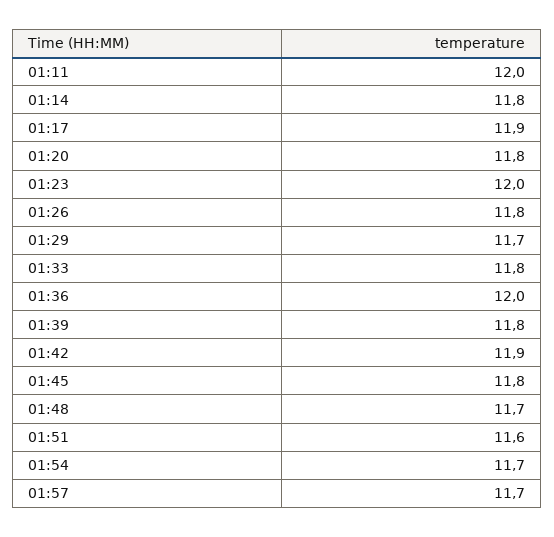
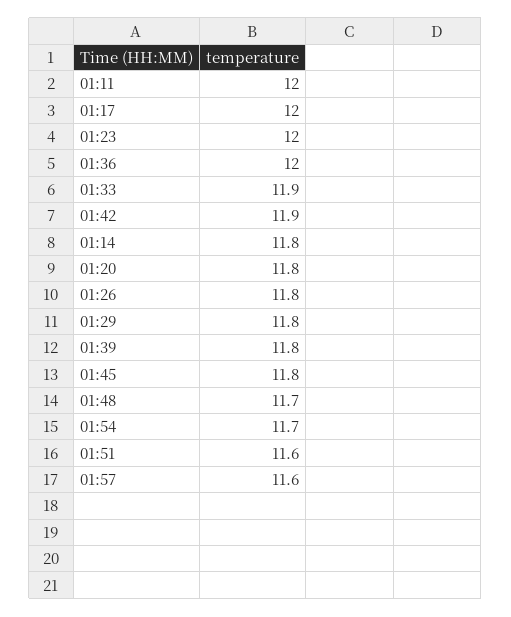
01:17: 11.9 -> 12
01:29: 11.7 -> 11.8
01:33: 11.8 -> 11.9
01:57: 11.7 -> 11.6

